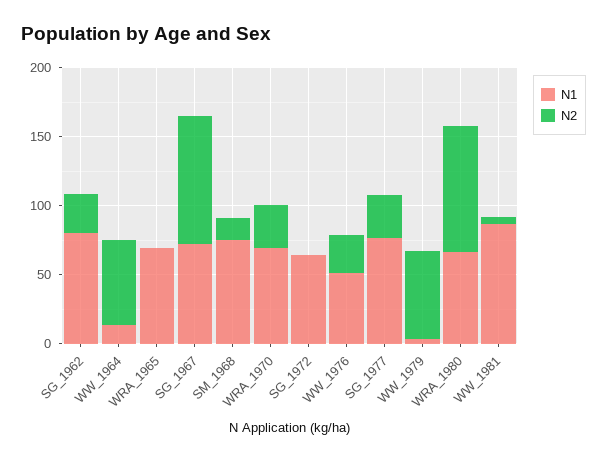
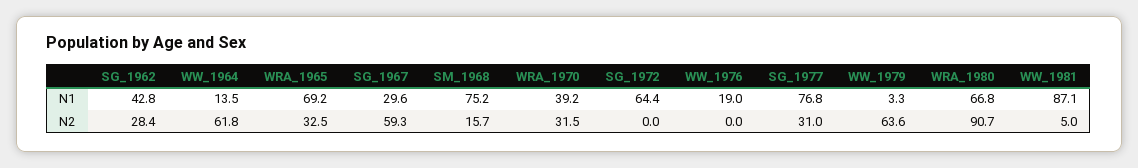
N1, SG_1962: 80 -> 42.8
N2, WRA_1965: 0 -> 32.5
N1, SG_1967: 70 -> 29.6
N2, SG_1967: 90 -> 59.3
N1, WRA_1970: 70 -> 39.2
N1, WW_1976: 50 -> 19
N2, WW_1976: 30 -> 0

